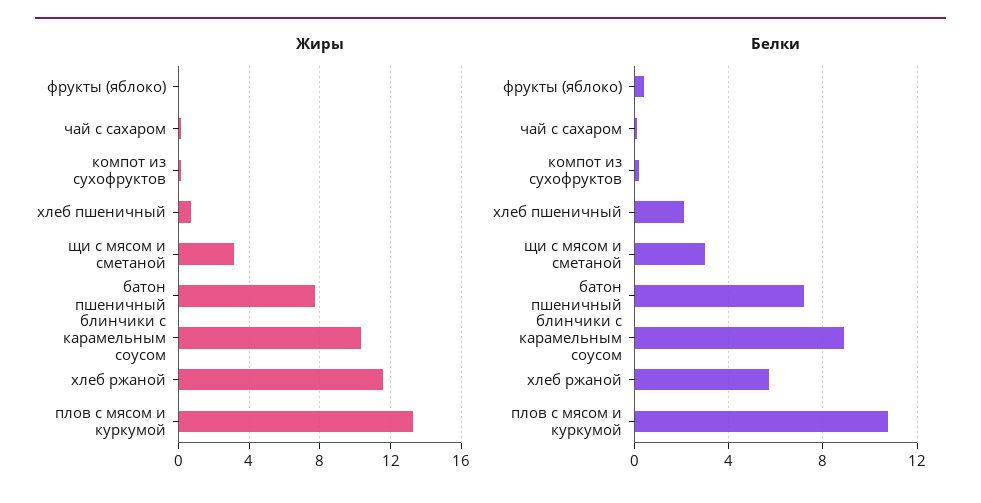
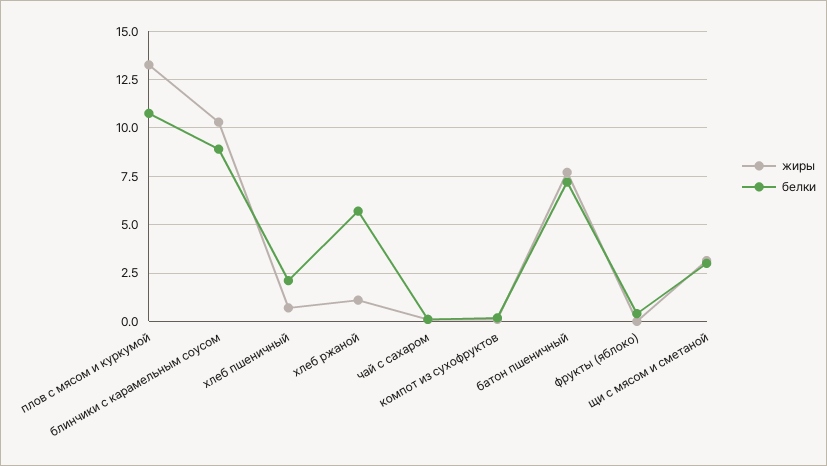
Жиры, хлеб ржаной: 11.5 -> 1

